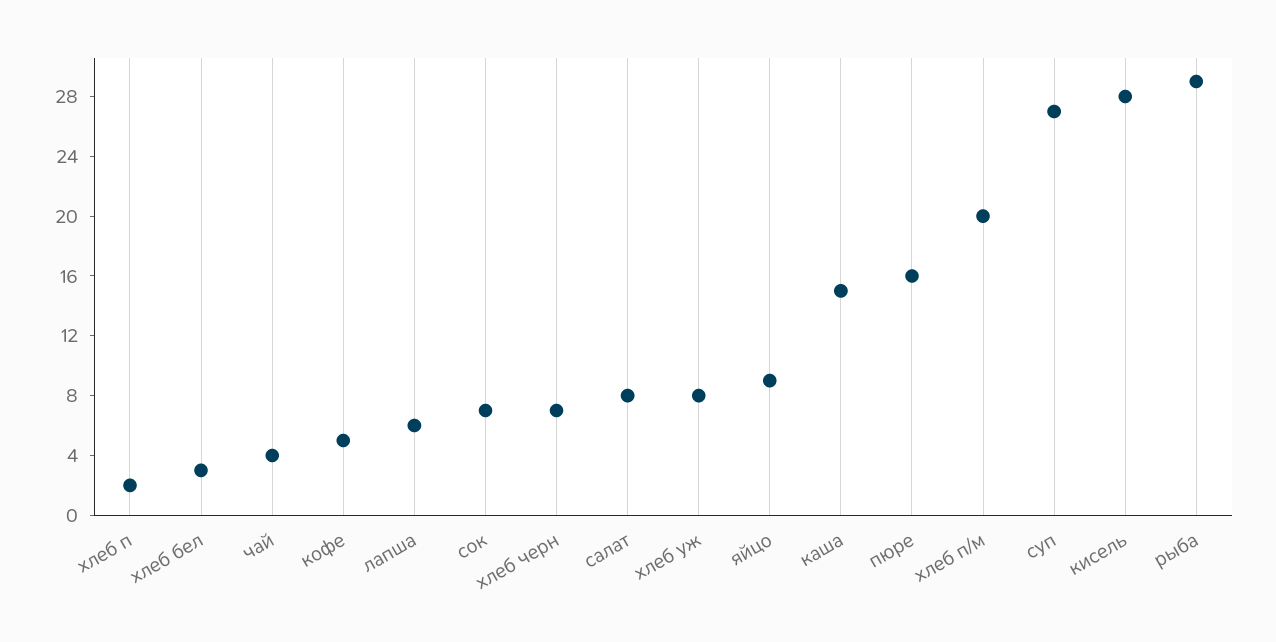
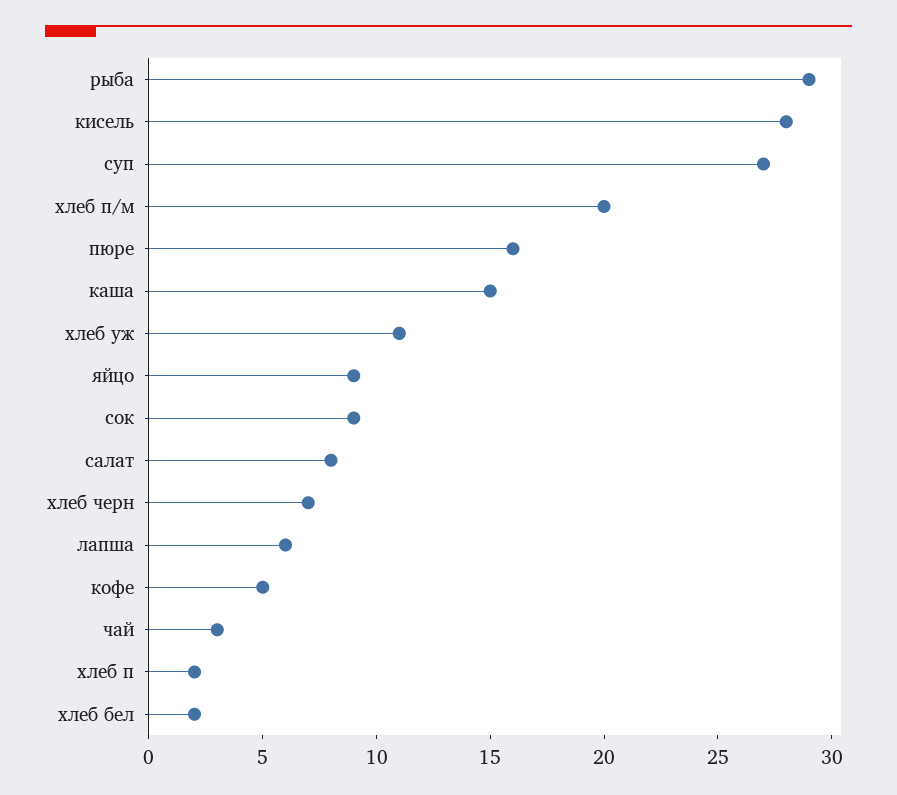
хлеб бел: 3 -> 2
чай: 4 -> 3
сок: 7 -> 9
хлеб уж: 8 -> 11

